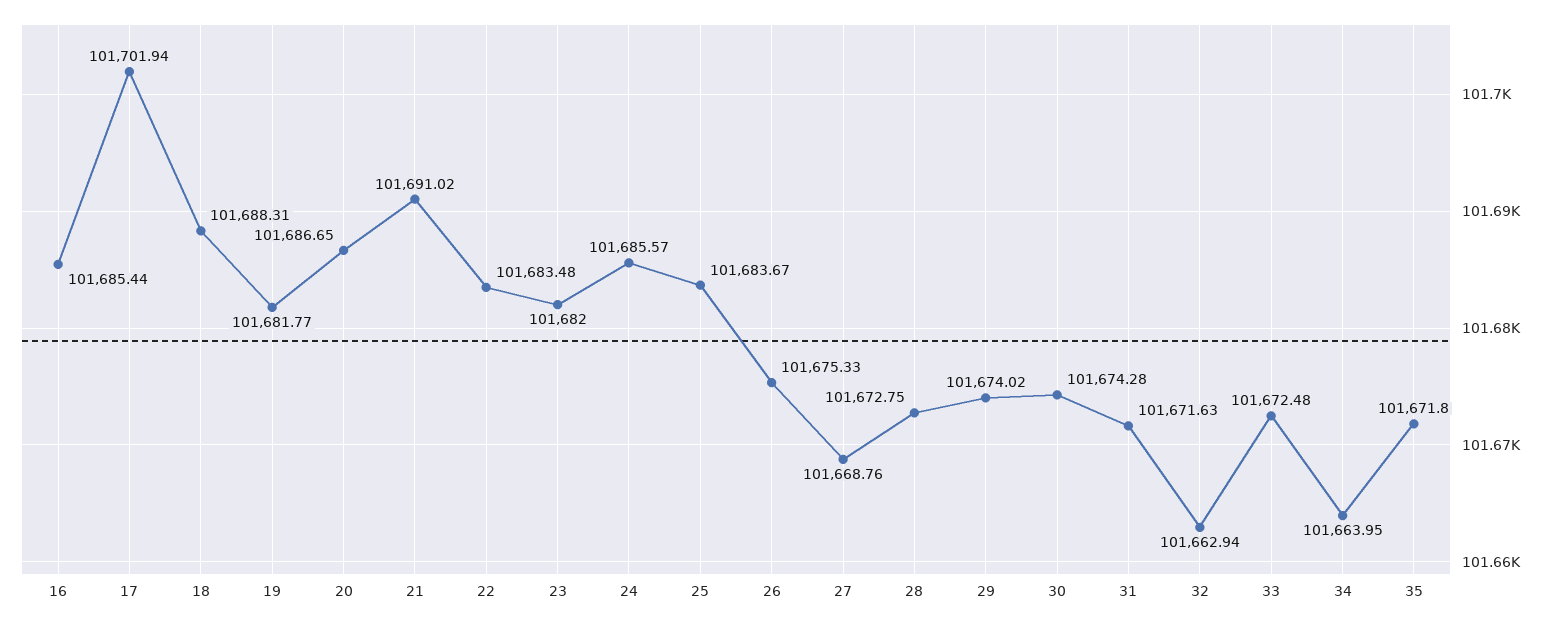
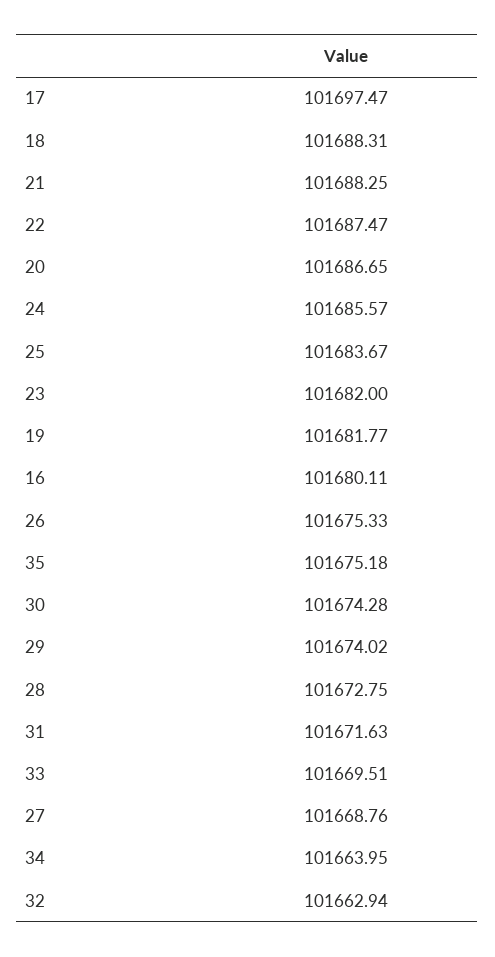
16: 101685.44 -> 101680.11
17: 101701.94 -> 101697.47
21: 101691.02 -> 101688.25
22: 101683.48 -> 101687.47
33: 101672.48 -> 101669.51
35: 101671.8 -> 101675.18

